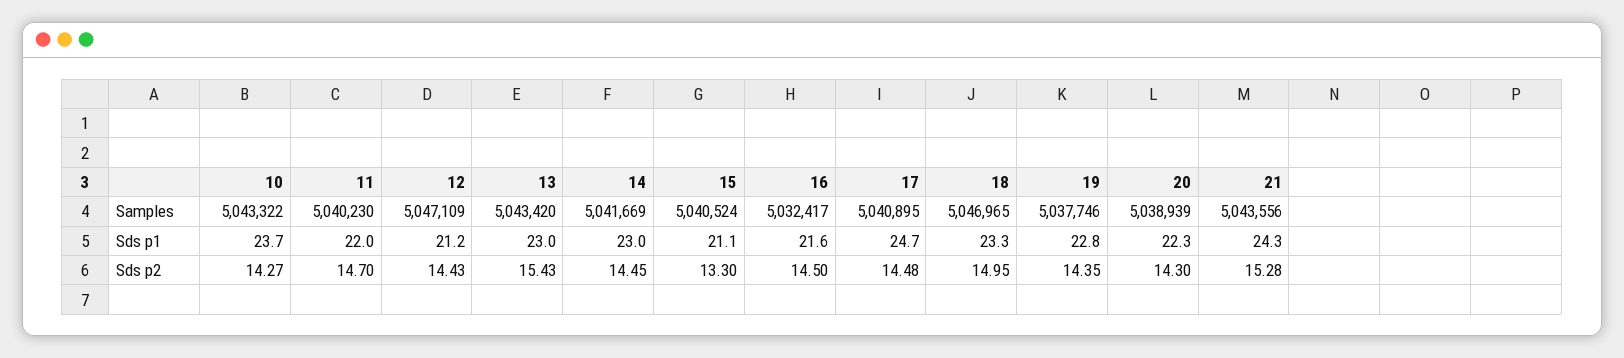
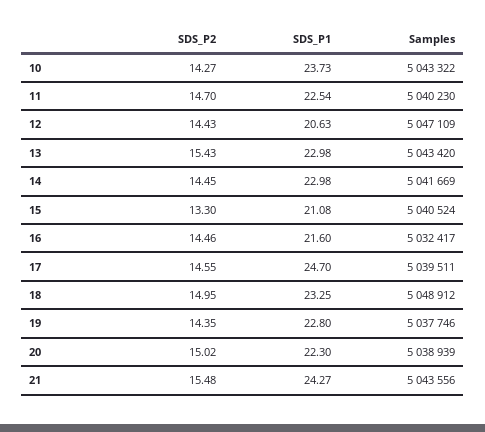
17, Samples: 5040895 -> 5039511
18, Samples: 5046965 -> 5048912
11, Sds p1: 22 -> 22.54
12, Sds p1: 21.2 -> 20.63
16, Sds p2: 14.5 -> 14.46
17, Sds p2: 14.48 -> 14.55
20, Sds p2: 14.3 -> 15.02
21, Sds p2: 15.28 -> 15.48

